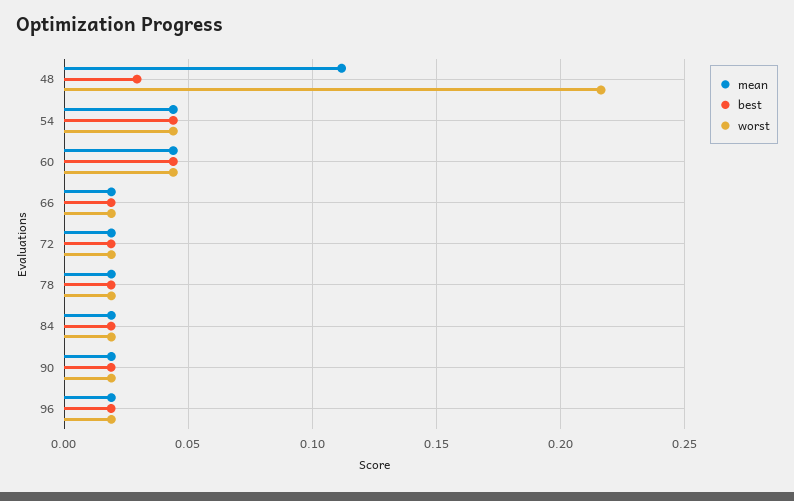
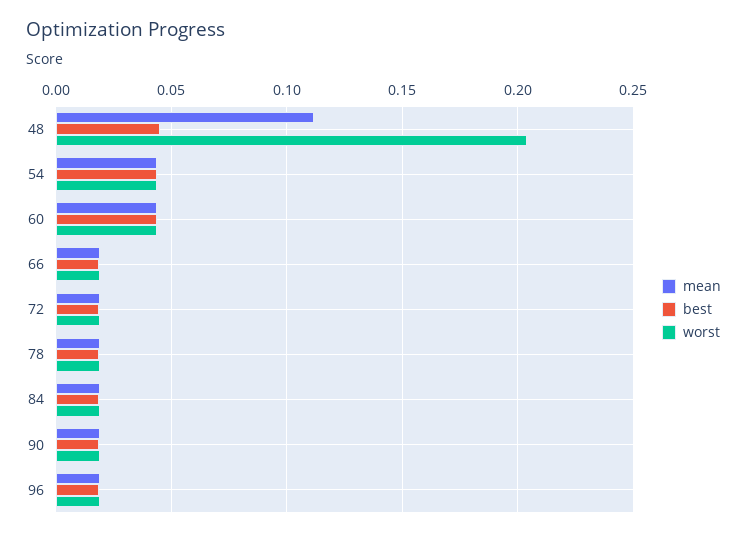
best, 48: 0.03 -> 0.045
worst, 48: 0.215 -> 0.205

